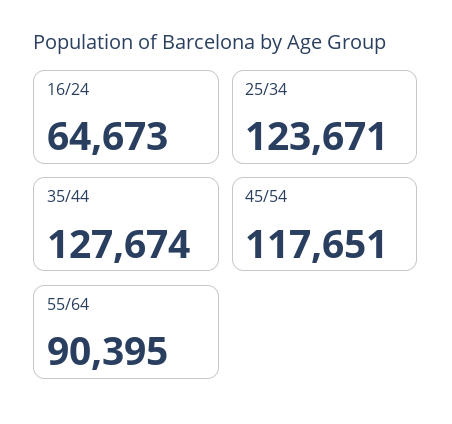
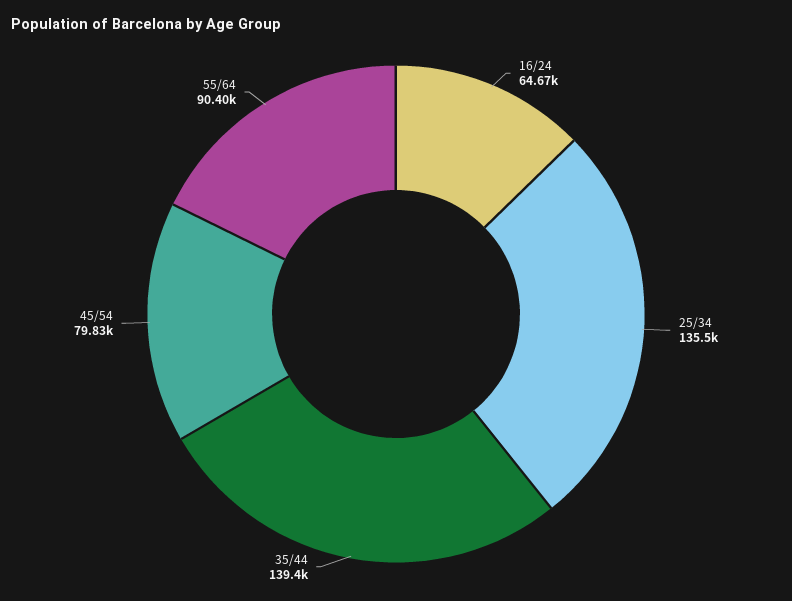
25/34: 123671 -> 135500
35/44: 127674 -> 139400
45/54: 117651 -> 79830

